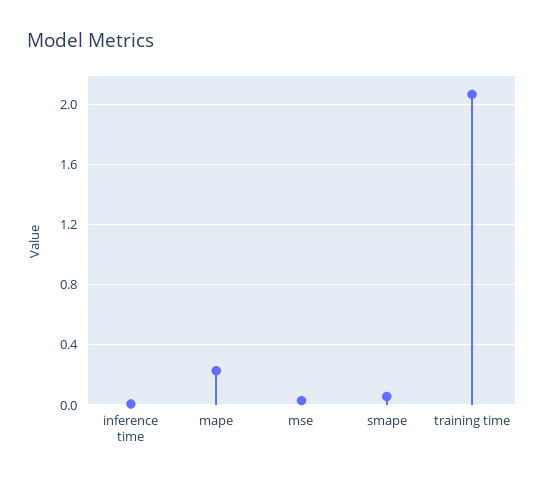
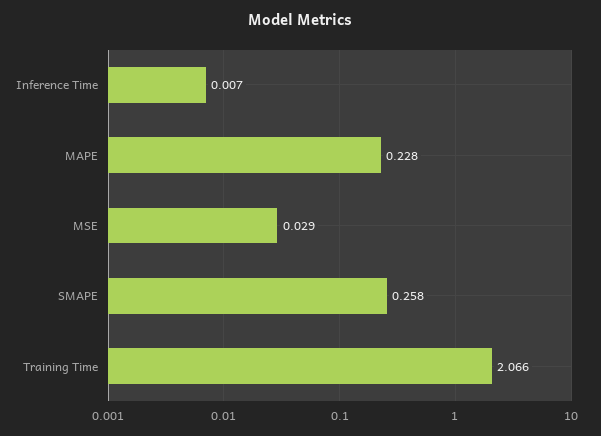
smape: 0.05 -> 0.258

